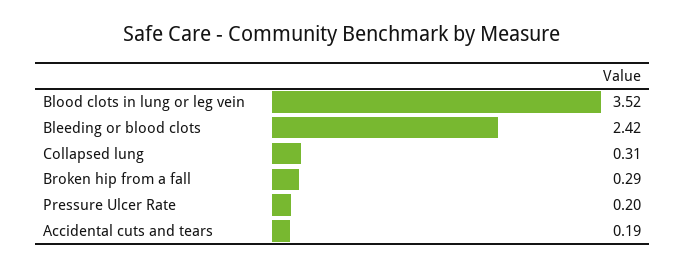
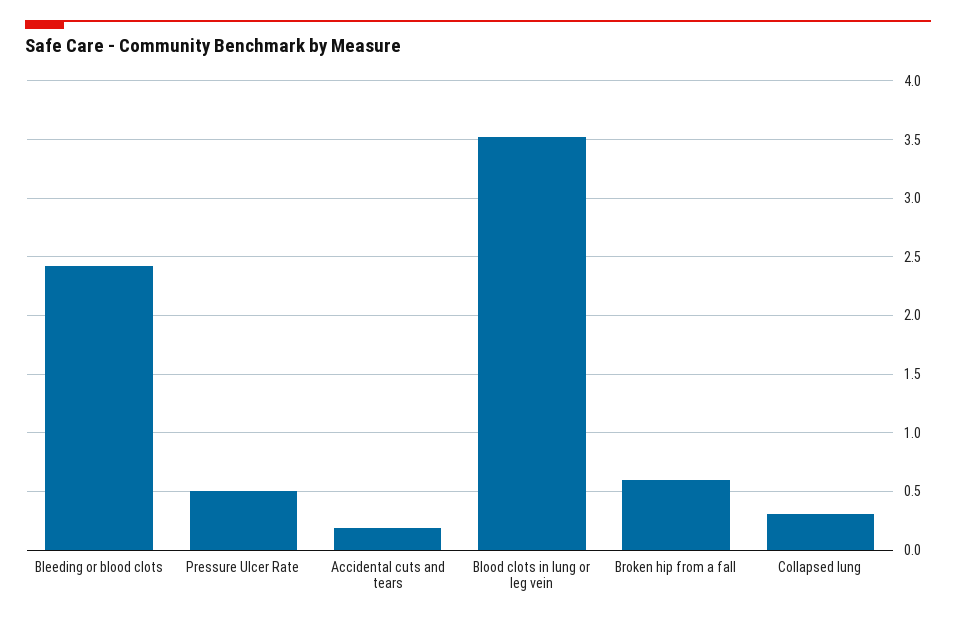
Broken hip from a fall: 0.29 -> 0.6
Pressure Ulcer Rate: 0.2 -> 0.5

